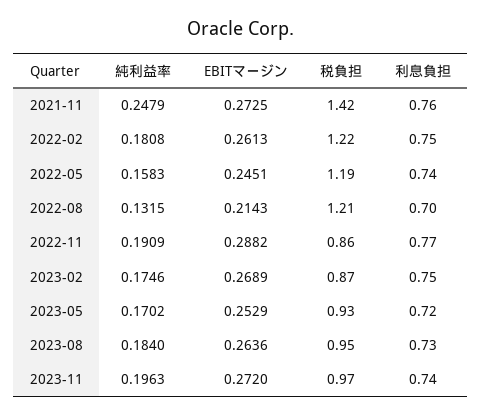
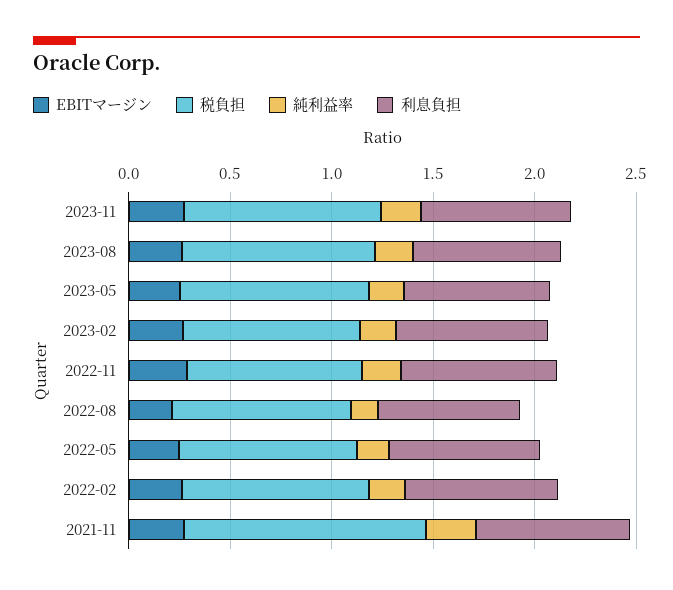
税負担, 2021-11: 1.42 -> 1.2
税負担, 2022-02: 1.22 -> 0.9
税負担, 2022-05: 1.19 -> 0.9
税負担, 2022-08: 1.21 -> 0.9

